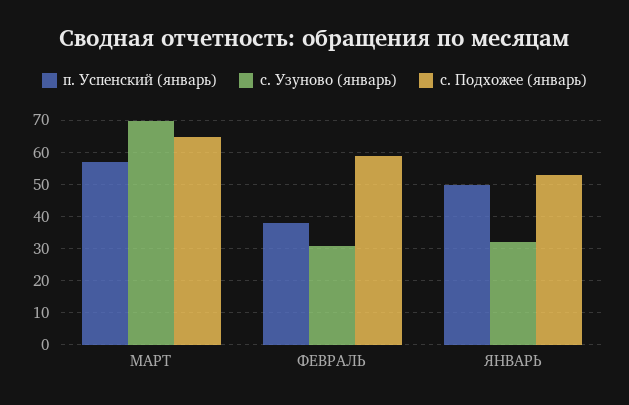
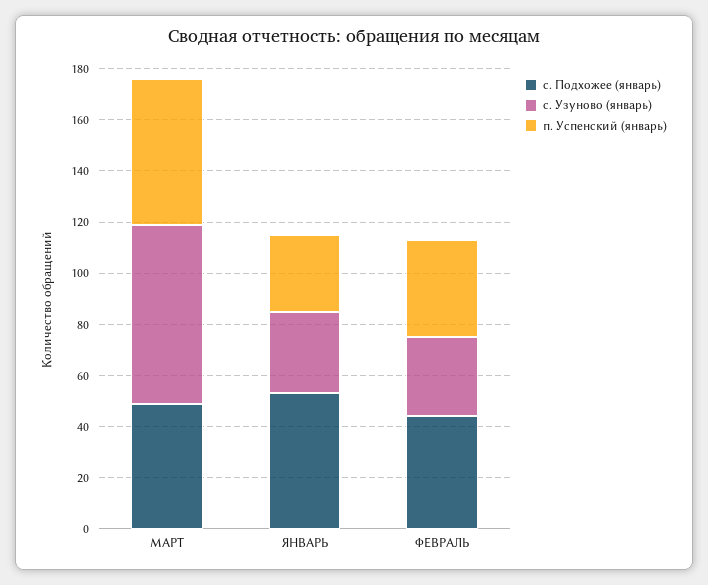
с. Подхожее (январь), МАРТ: 65 -> 50
с. Подхожее (январь), ФЕВРАЛЬ: 60 -> 45
п. Успенский (январь), ЯНВАРЬ: 50 -> 30

